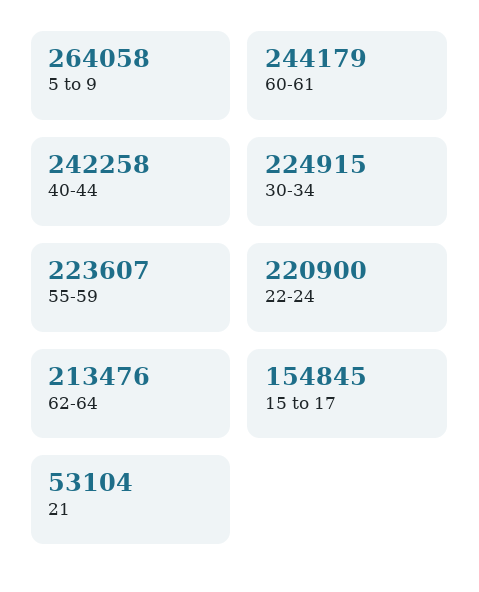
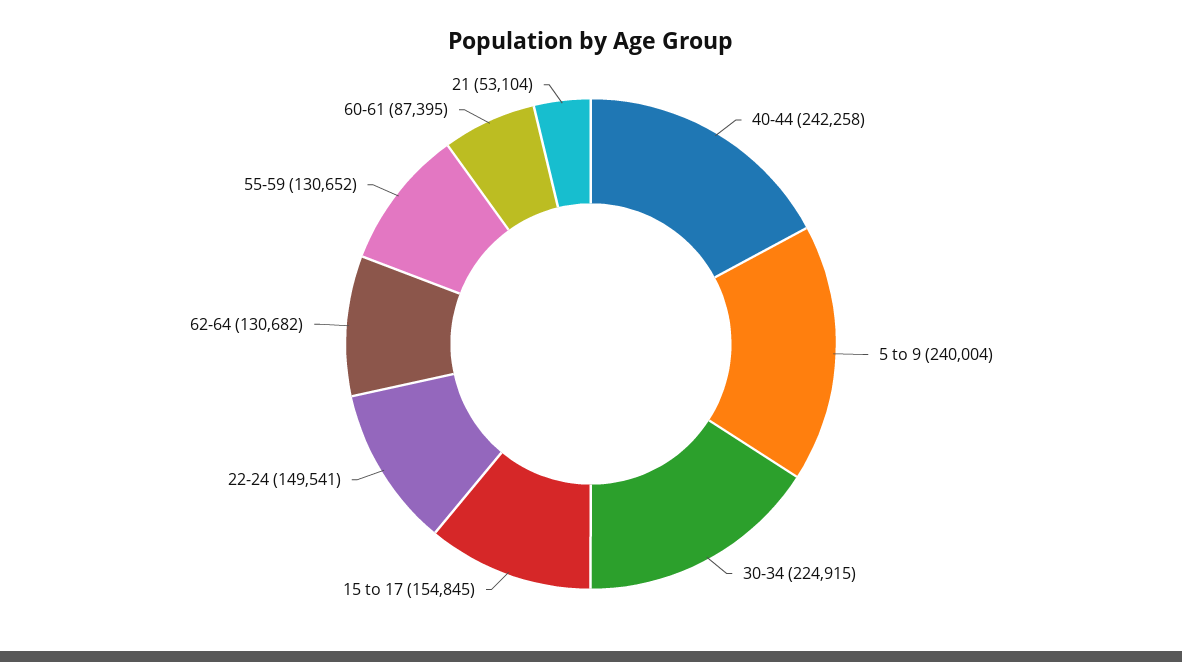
5 to 9: 264058 -> 240004
60-61: 244179 -> 87395
55-59: 223607 -> 130652
22-24: 220900 -> 149541
62-64: 213476 -> 130682

